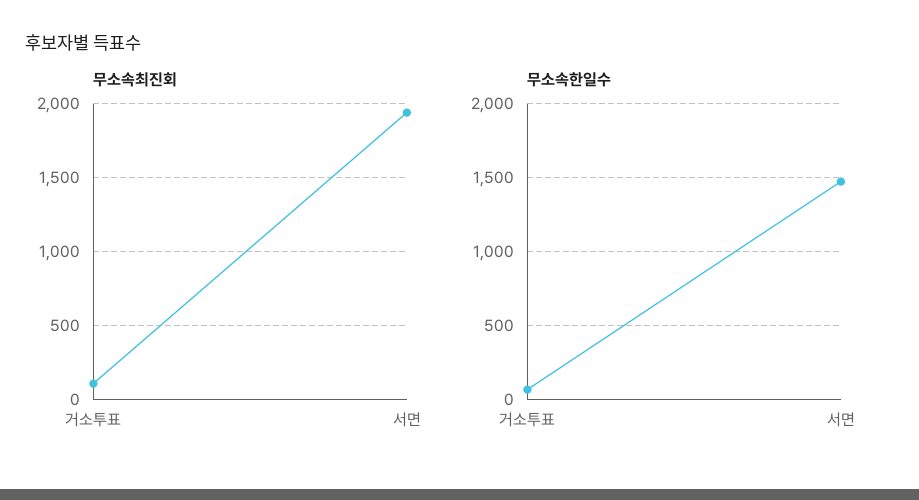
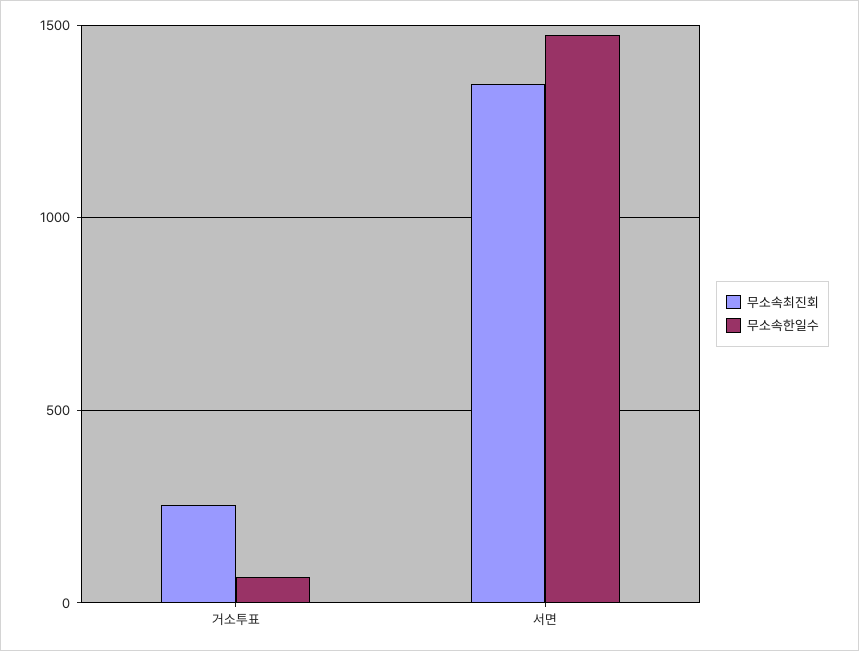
무소속최진회, 거소투표: 100 -> 250
무소속최진회, 서면: 1950 -> 1350

